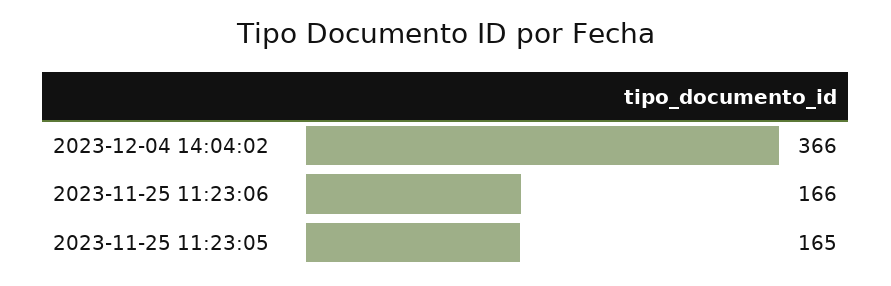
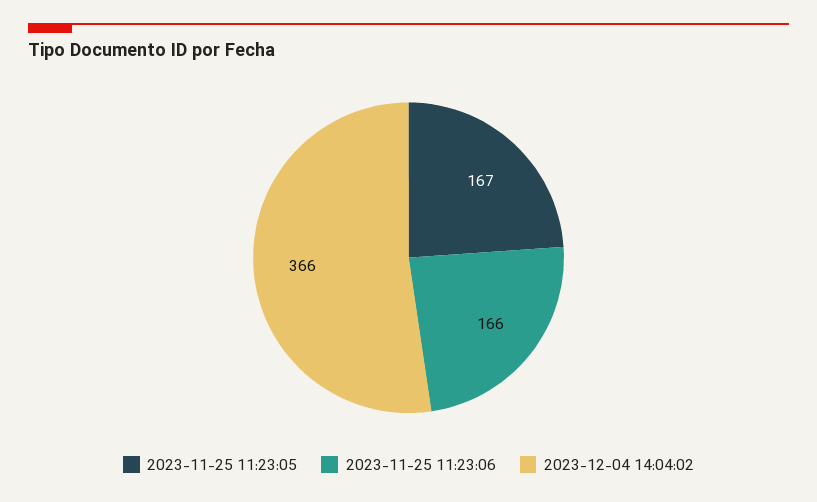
2023-11-25 11:23:05: 165 -> 167

